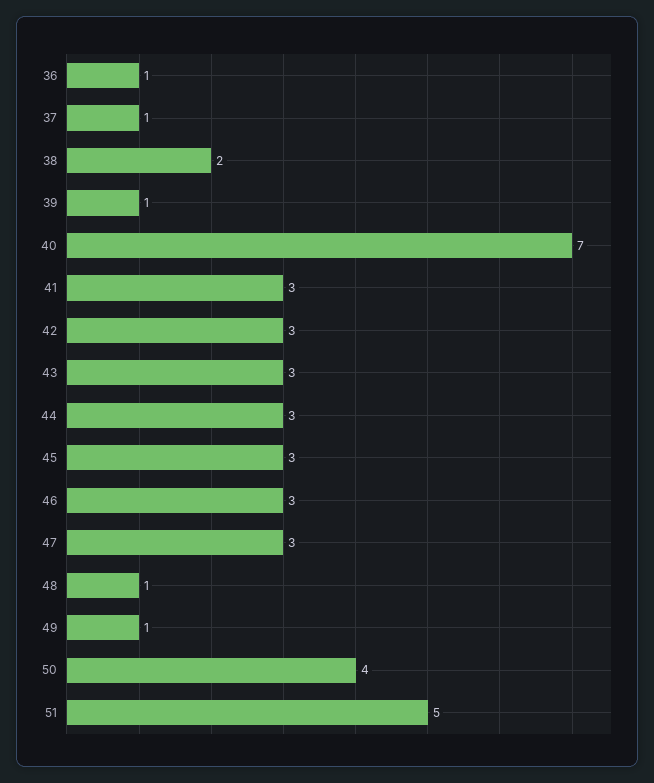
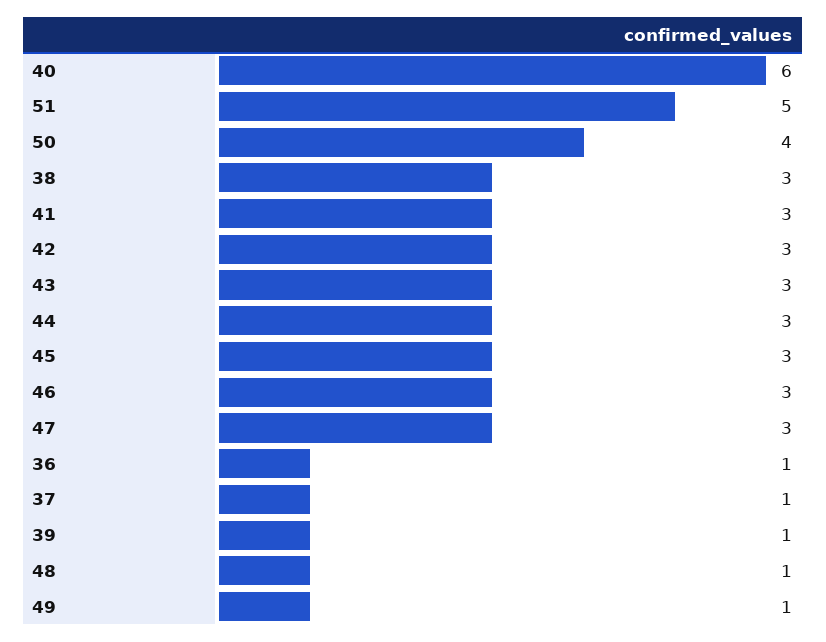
38: 2 -> 3
40: 7 -> 6

